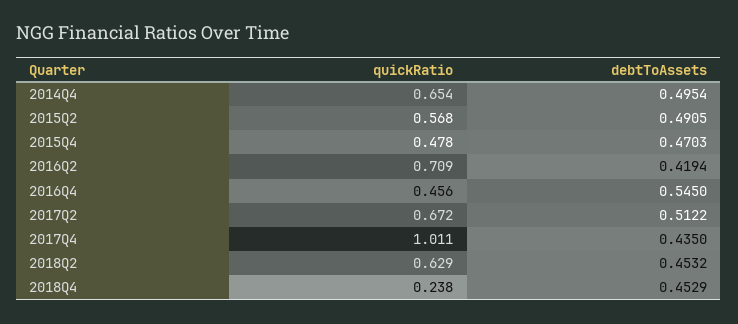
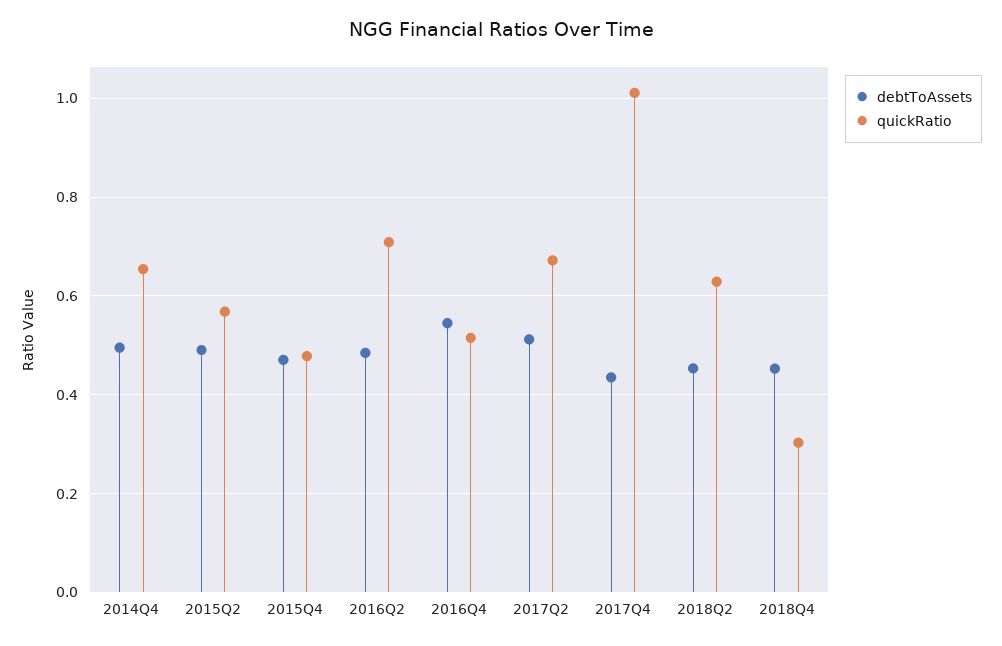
debtToAssets, 2016Q2: 0.4194 -> 0.48
quickRatio, 2016Q4: 0.456 -> 0.52
quickRatio, 2018Q4: 0.238 -> 0.3

